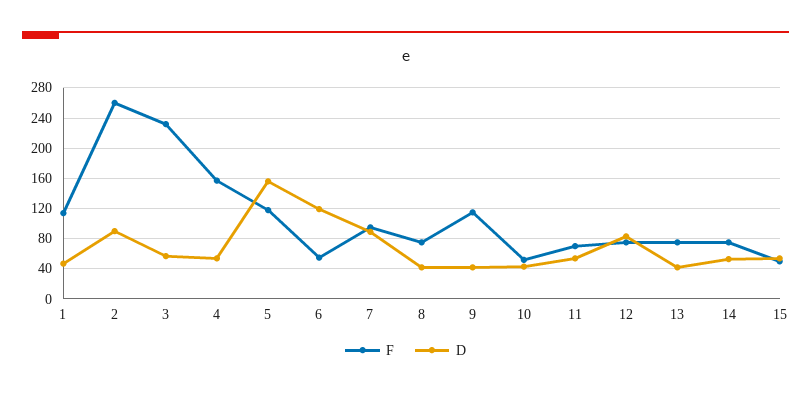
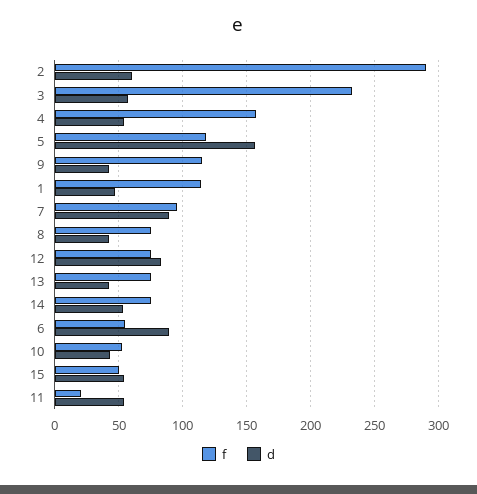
F, 2: 260 -> 290
D, 2: 90 -> 60
D, 6: 120 -> 90
F, 11: 70 -> 20

